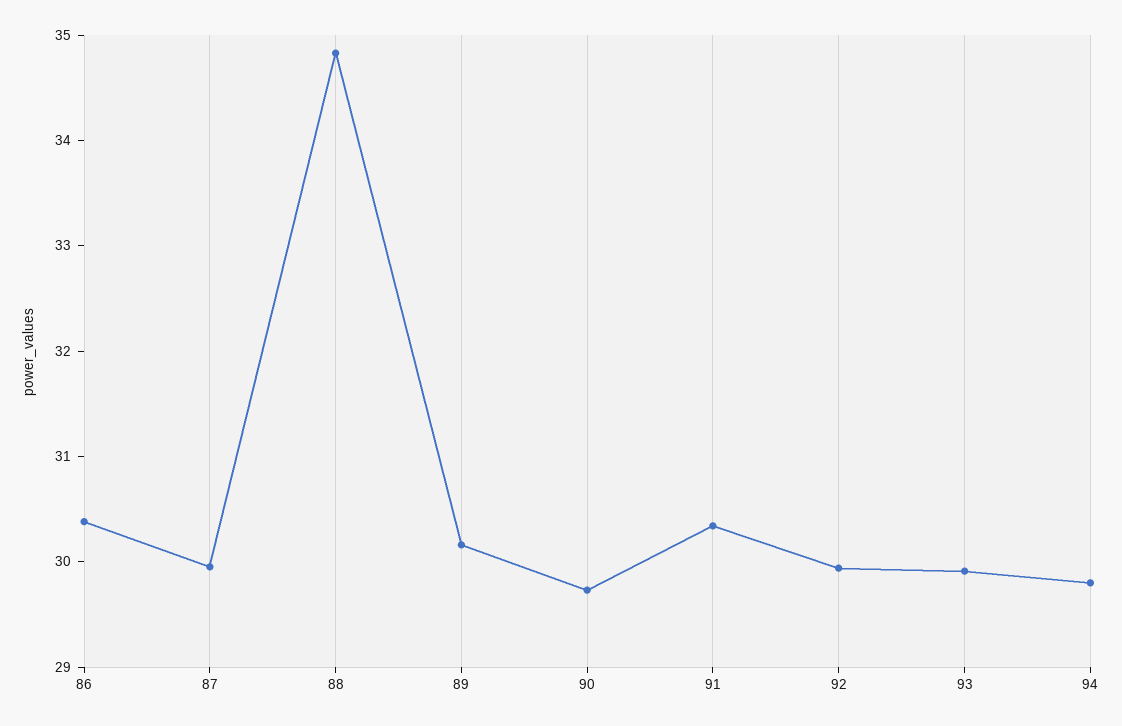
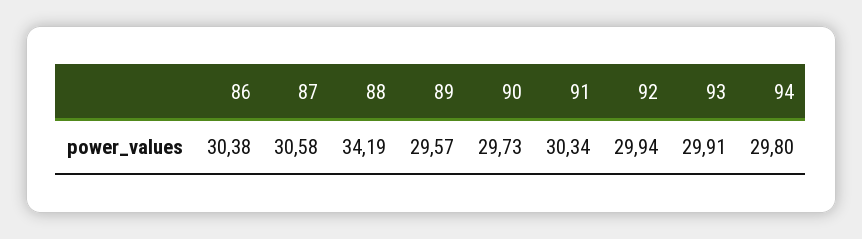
87: 30 -> 30.58
88: 34.8 -> 34.19
89: 30.2 -> 29.57

